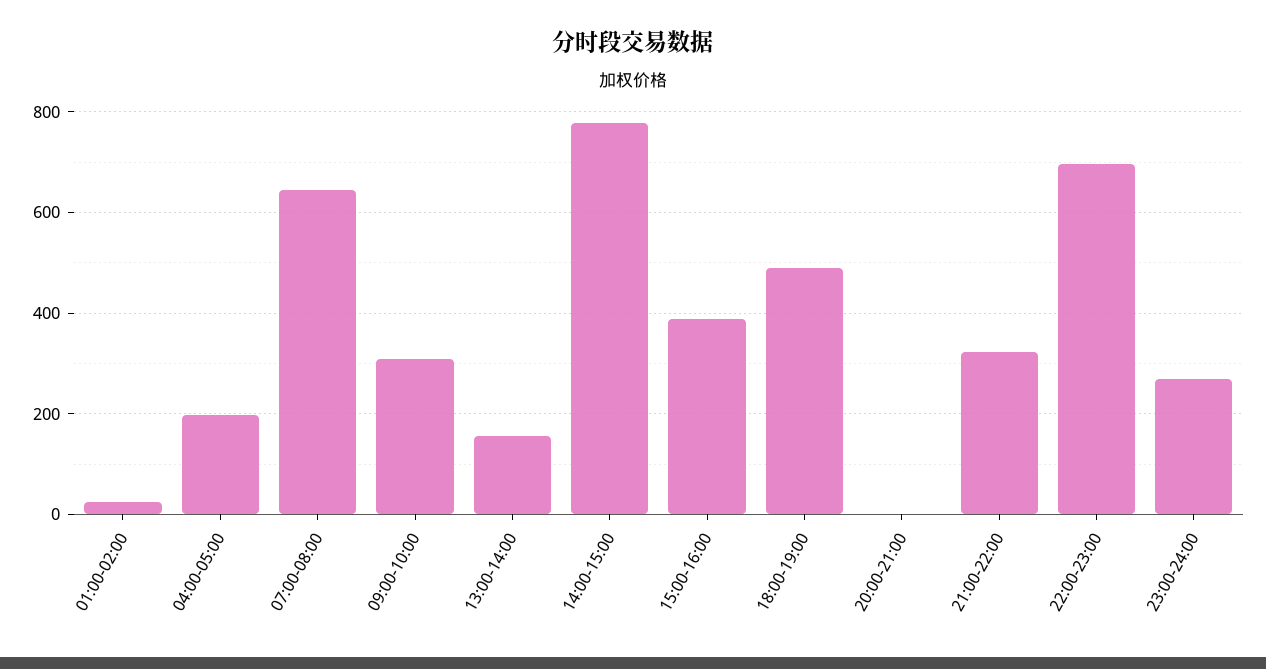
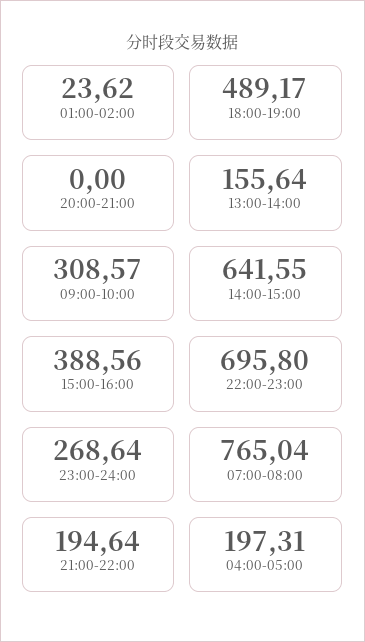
07:00-08:00: 640 -> 765.04
14:00-15:00: 780 -> 641.55
21:00-22:00: 320 -> 194.64

